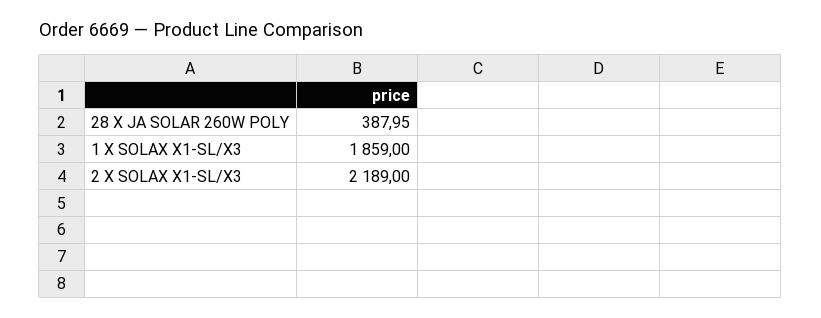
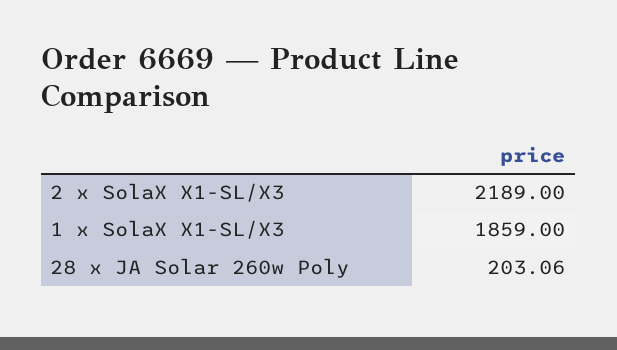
28 X JA SOLAR 260W POLY: 387.95 -> 203.06

